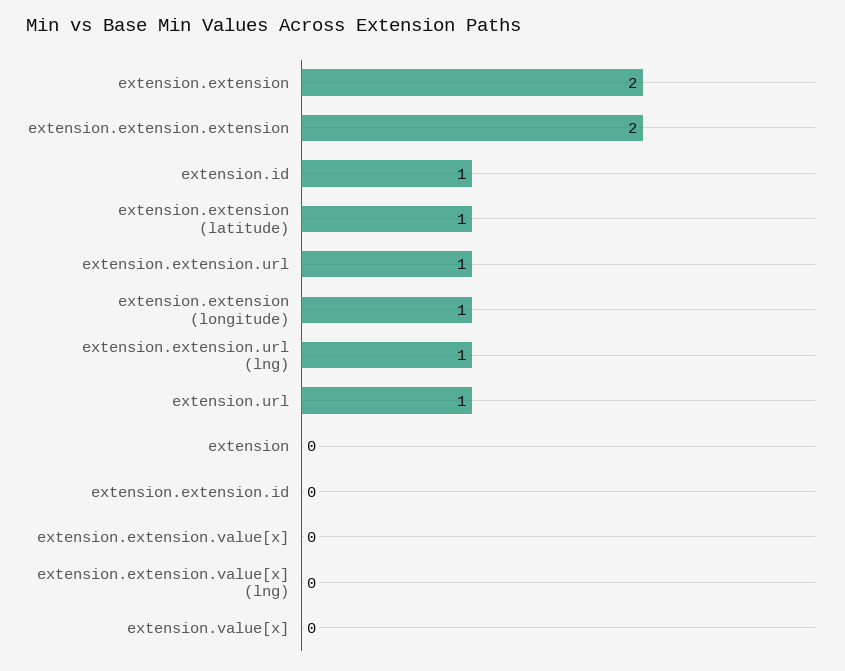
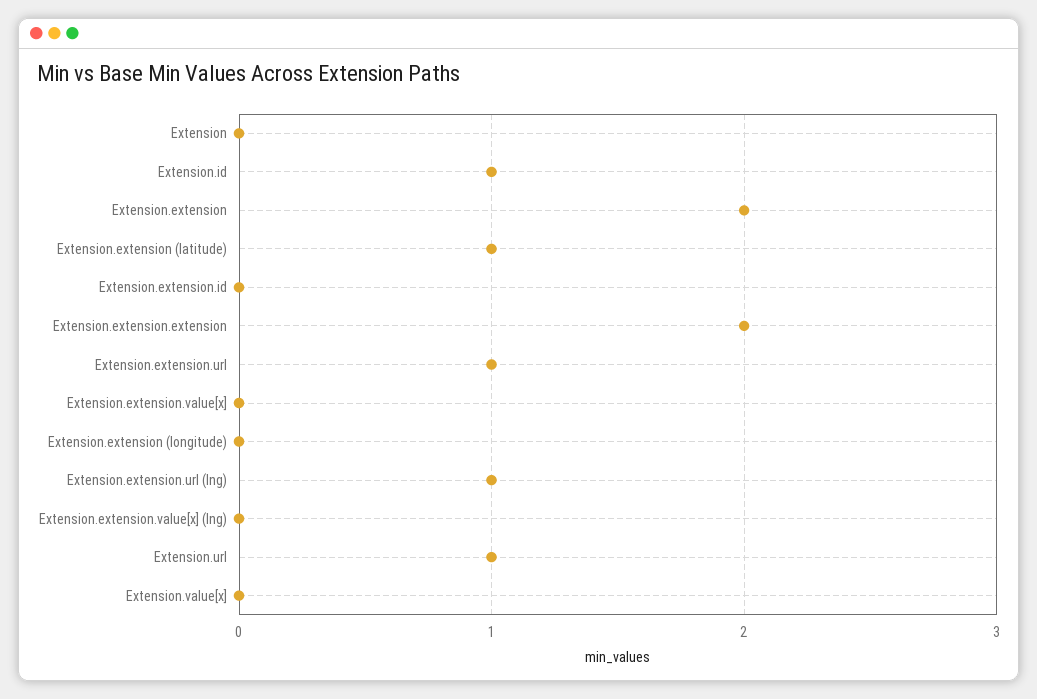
extension.extension (longitude): 1 -> 0

